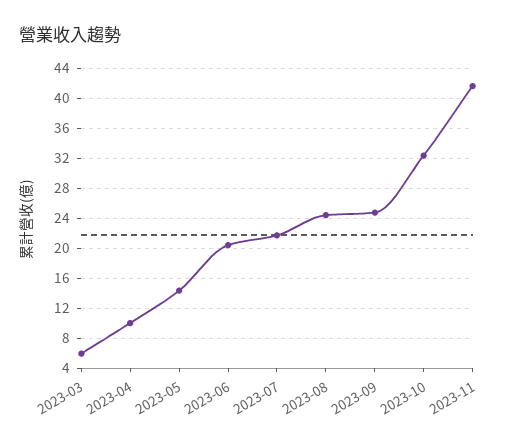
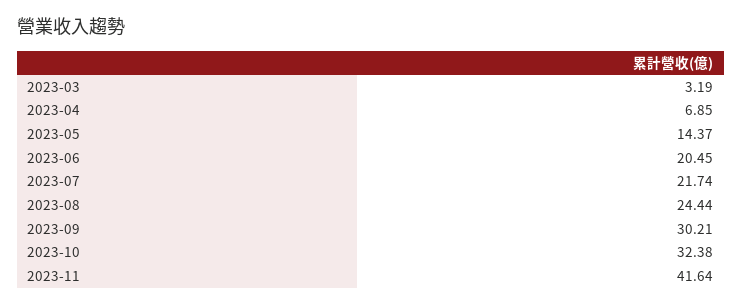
2023-03: 6 -> 3.19
2023-04: 10 -> 6.85
2023-09: 25 -> 30.21

